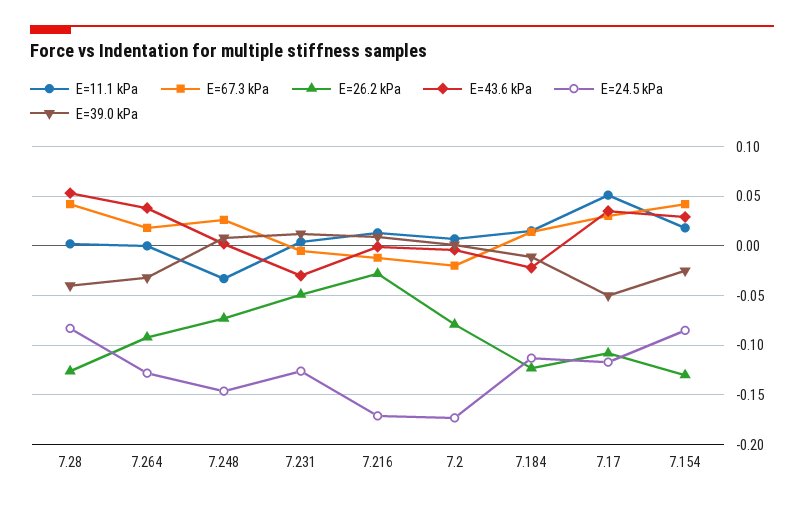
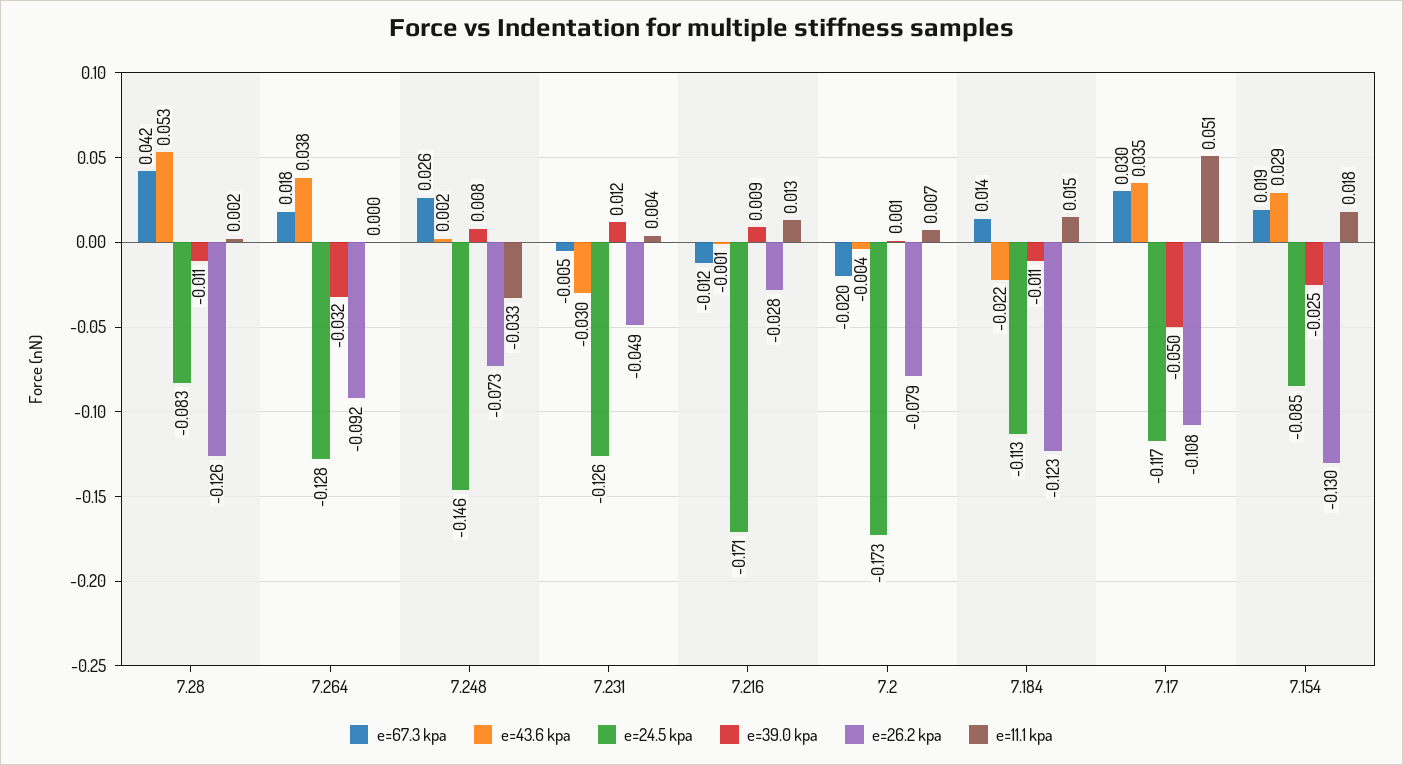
E=39.0 kPa, 7.28: -0.04 -> -0.011
E=67.3 kPa, 7.154: 0.04 -> 0.019

